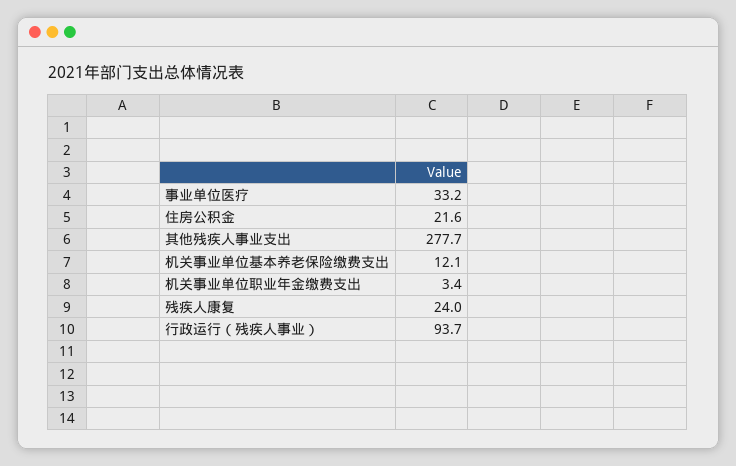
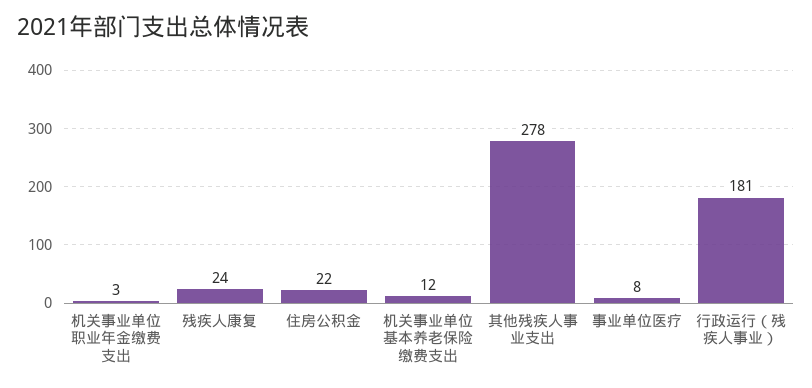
事业单位医疗: 33.2 -> 8
行政运行（残疾人事业）: 93.7 -> 181

